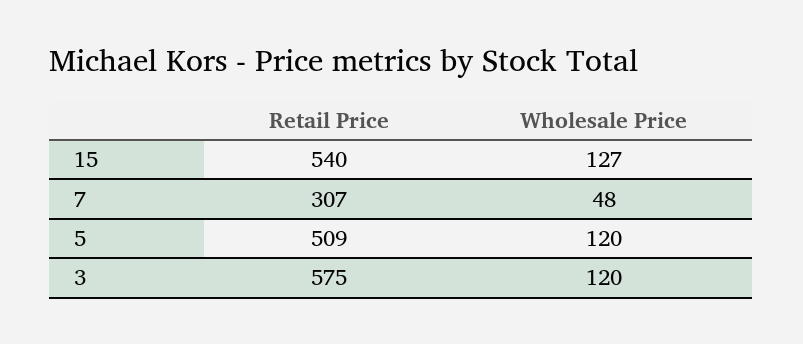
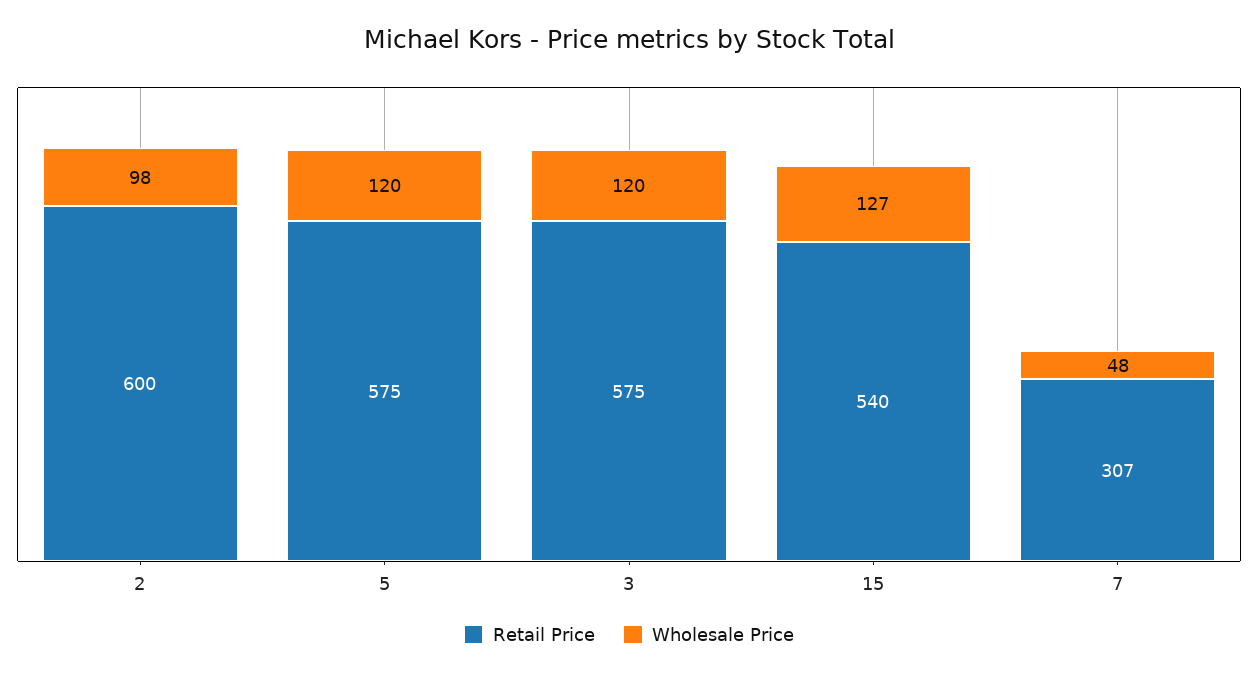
Retail Price, 5: 509 -> 575
Retail Price, 2: none -> 600
Wholesale Price, 2: none -> 98

